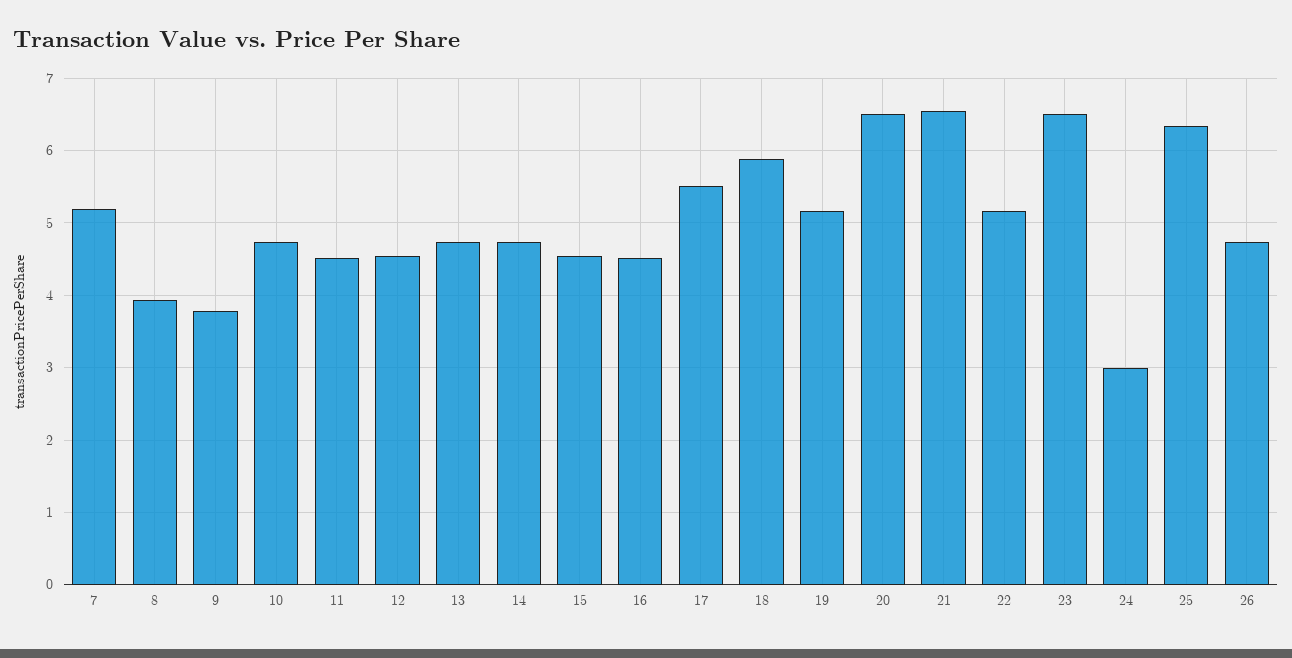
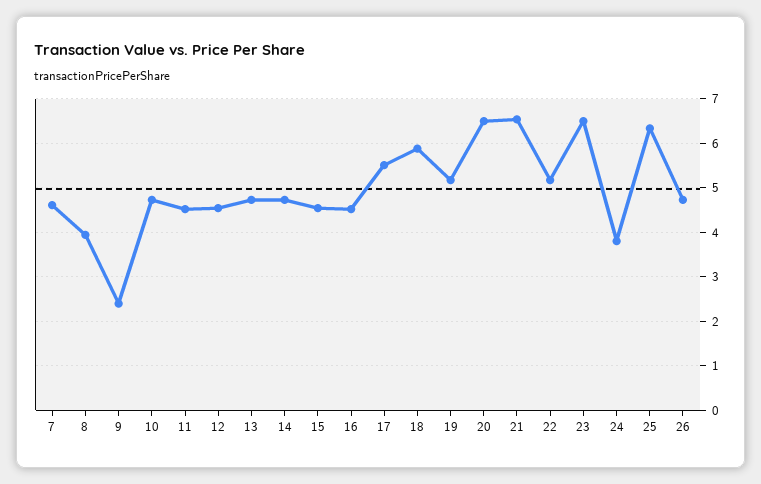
7: 5.2 -> 4.6
9: 3.8 -> 2.4
24: 3 -> 3.8

